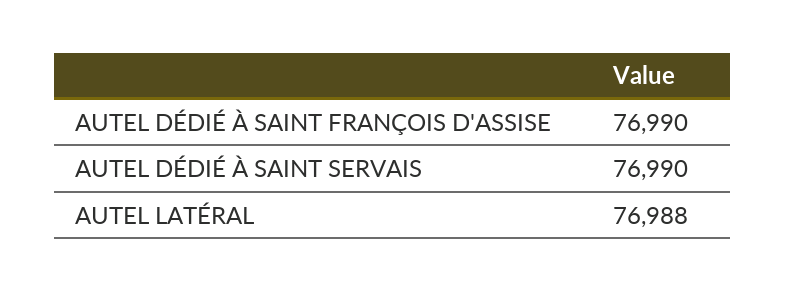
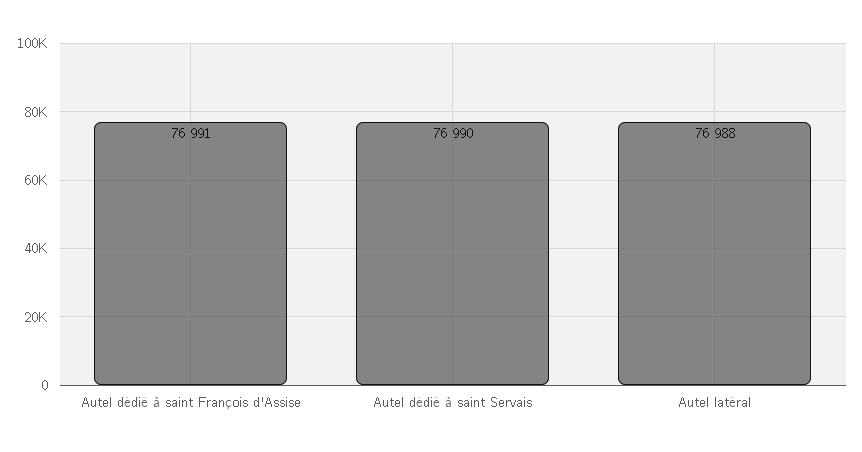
AUTEL DÉDIÉ À SAINT FRANÇOIS D'ASSISE: 76990 -> 76991

